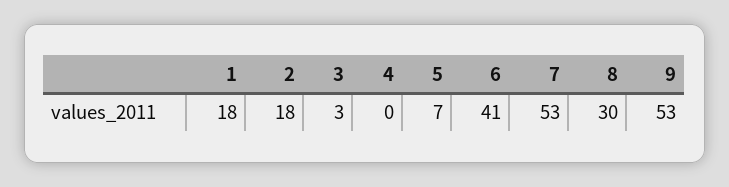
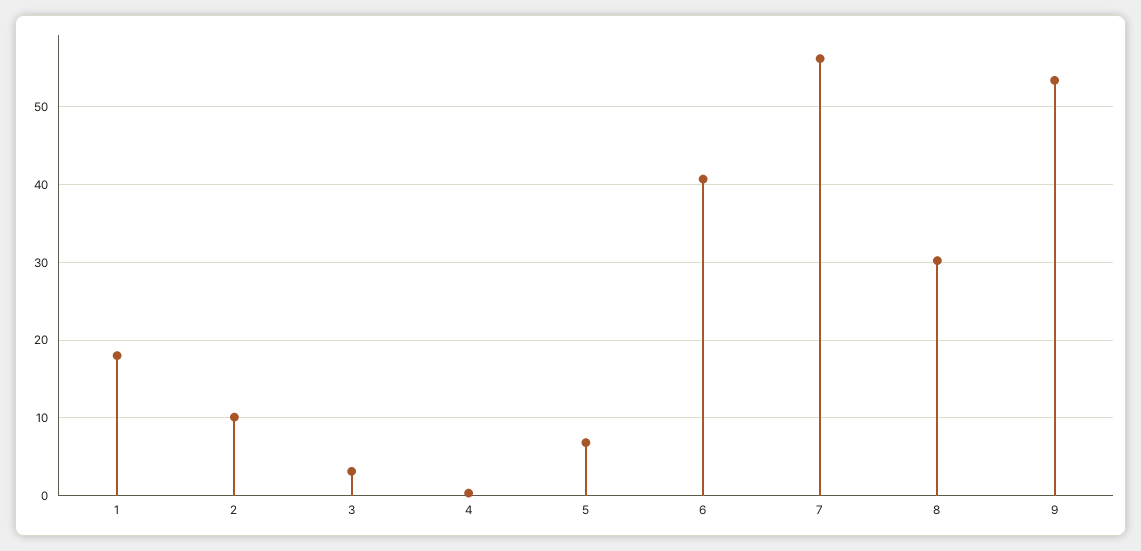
2: 18 -> 10
7: 53 -> 56

